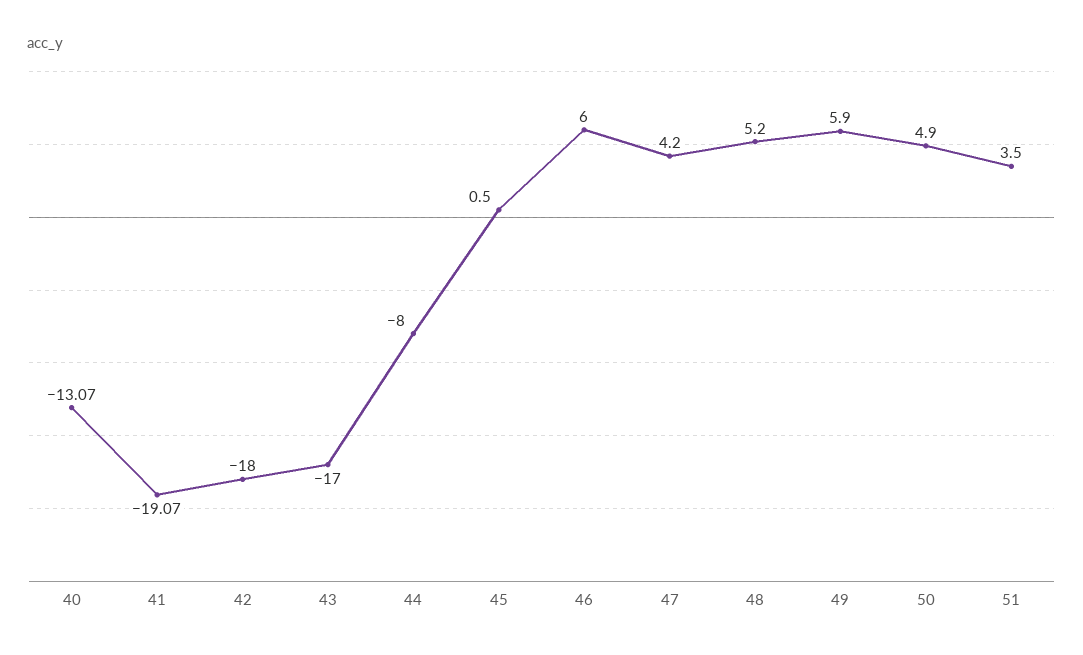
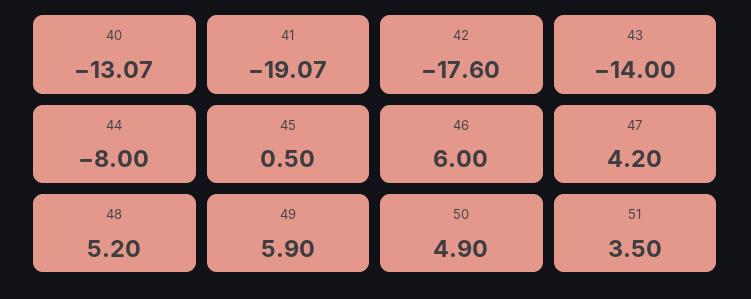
42: -18 -> -17.6
43: -17 -> -14

